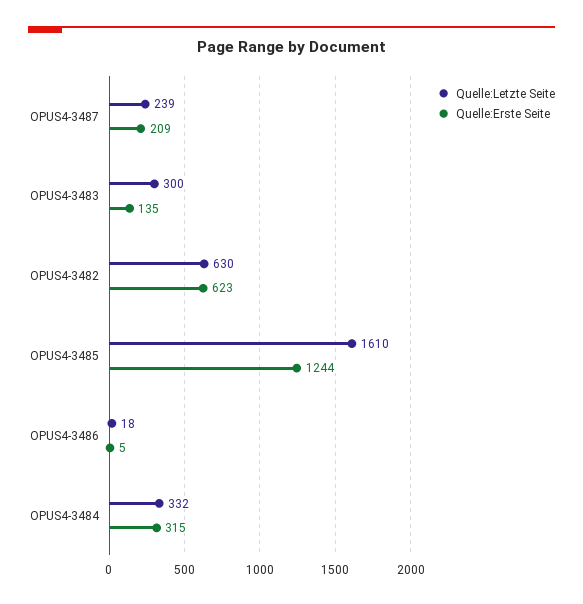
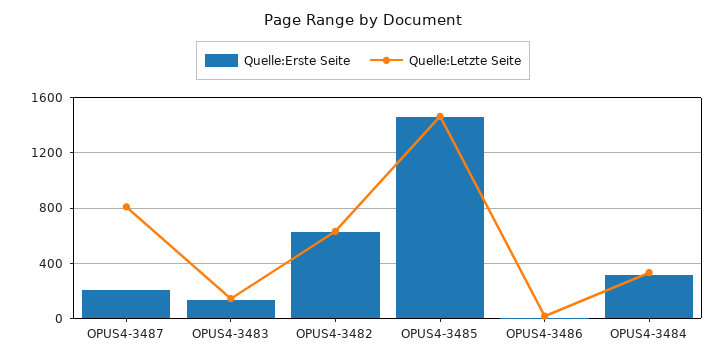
Quelle:Letzte Seite, OPUS4-3487: 239 -> 800
Quelle:Letzte Seite, OPUS4-3483: 300 -> 150
Quelle:Letzte Seite, OPUS4-3485: 1610 -> 1450
Quelle:Erste Seite, OPUS4-3485: 1244 -> 1450

